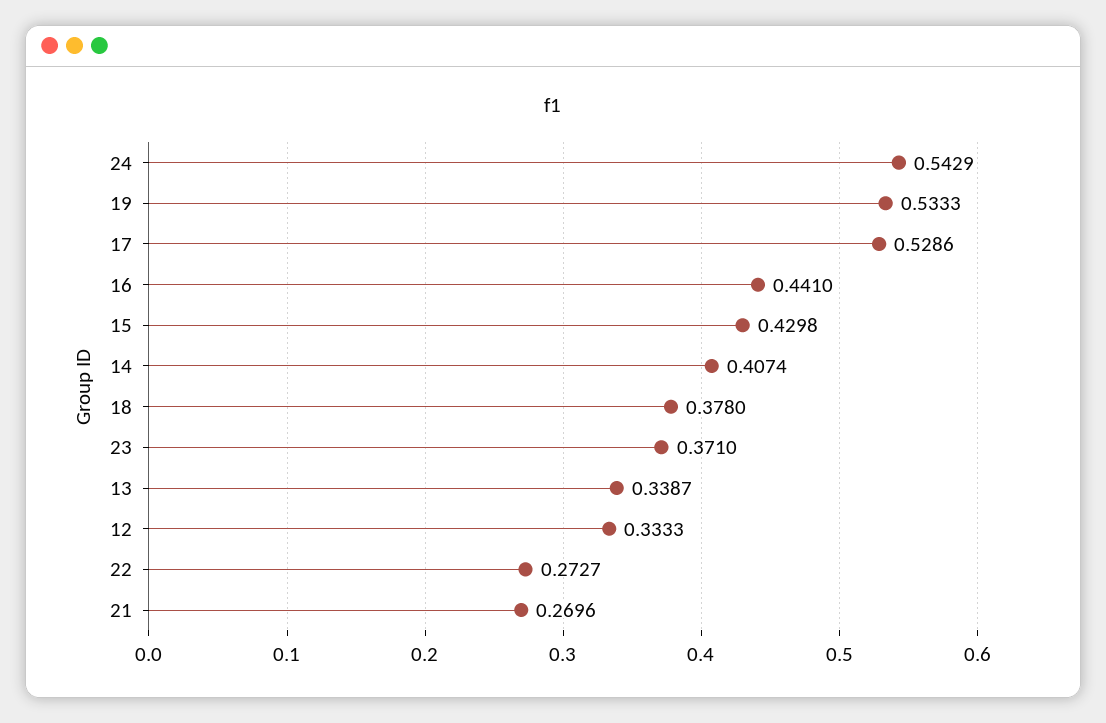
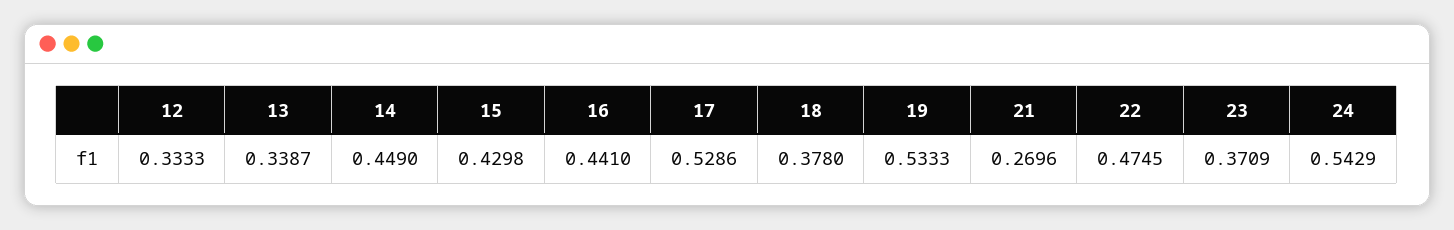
14: 0.4074 -> 0.449
23: 0.371 -> 0.3709
22: 0.2727 -> 0.4745

